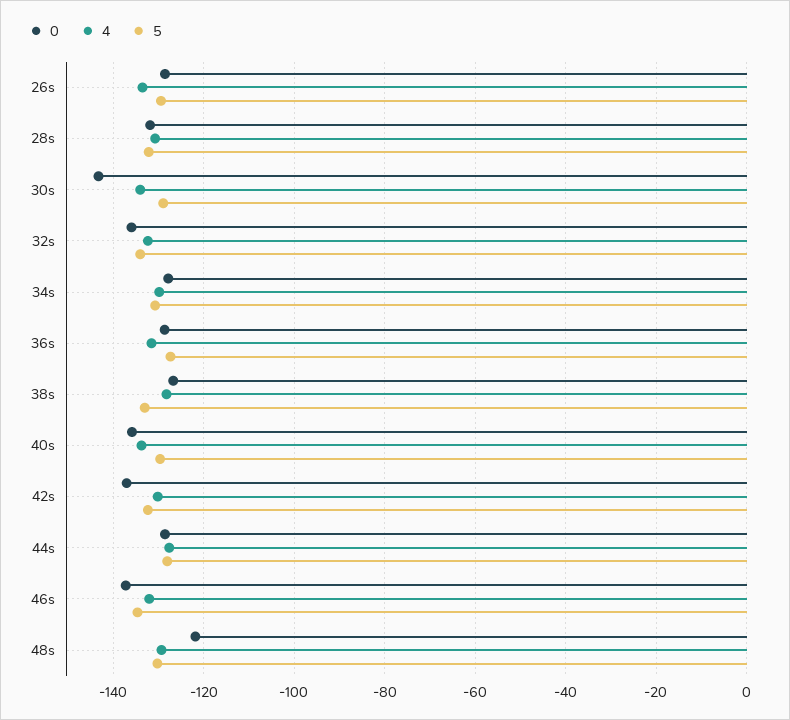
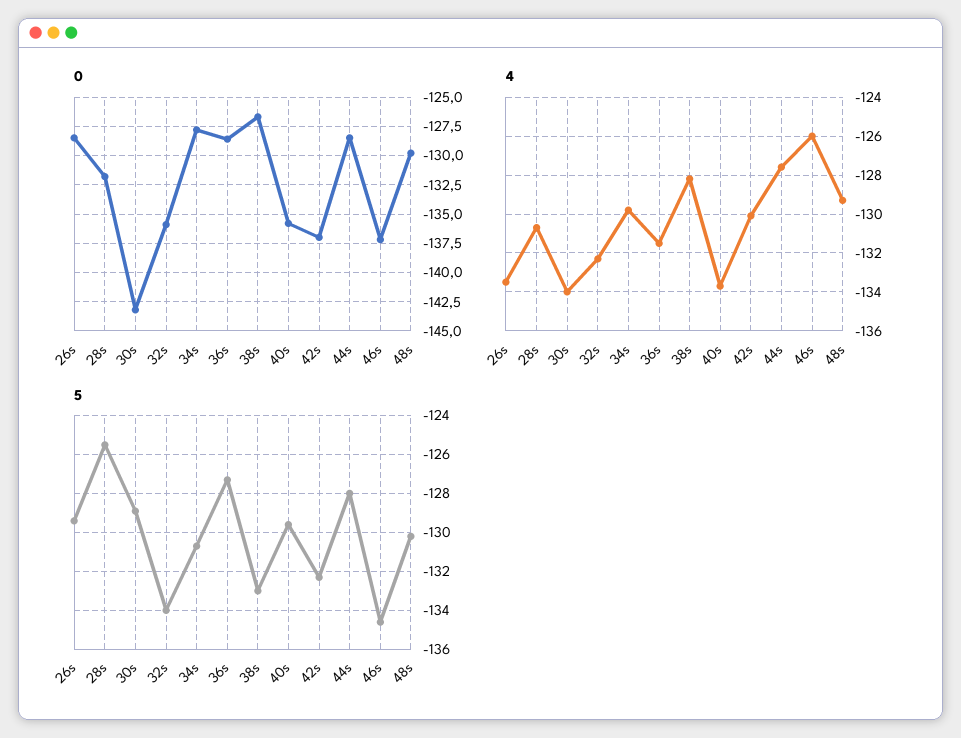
5, 28s: -132 -> -125.5
4, 46s: -132 -> -126
0, 48s: -122 -> -130

